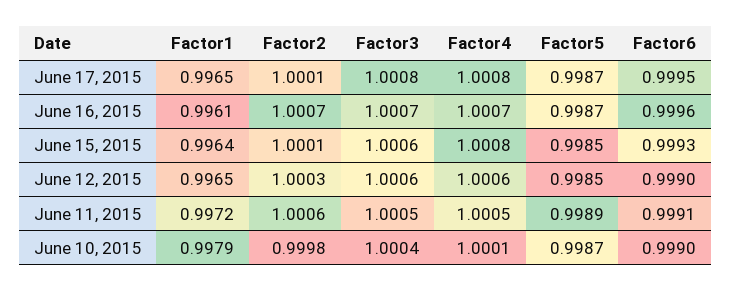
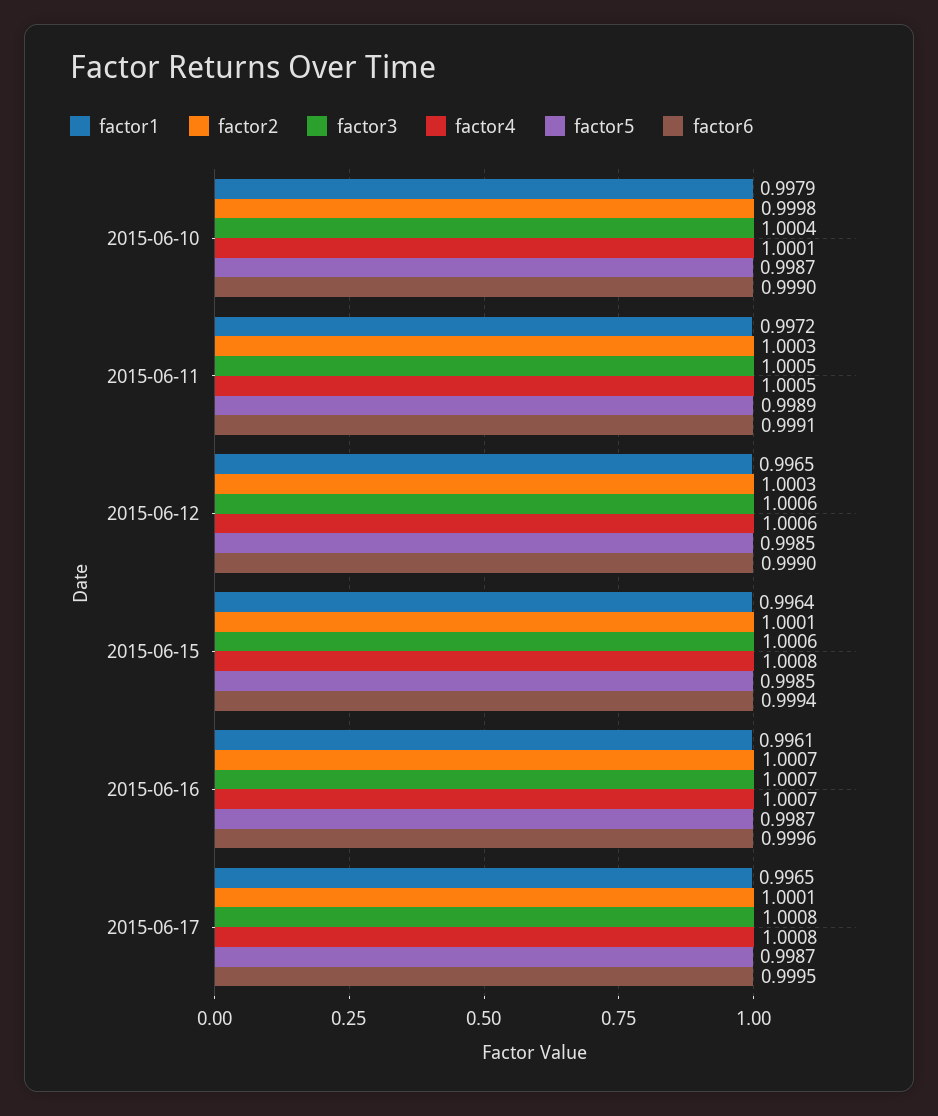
Factor6, June 15, 2015: 0.9993 -> 0.9994
Factor2, June 11, 2015: 1.0006 -> 1.0003

